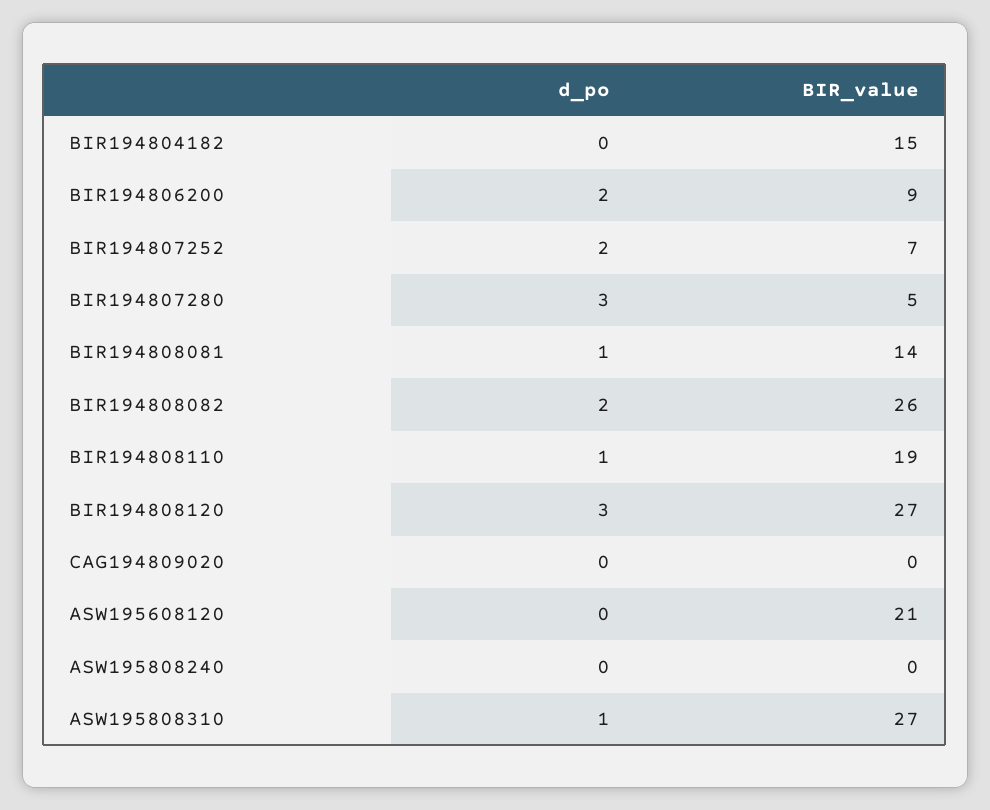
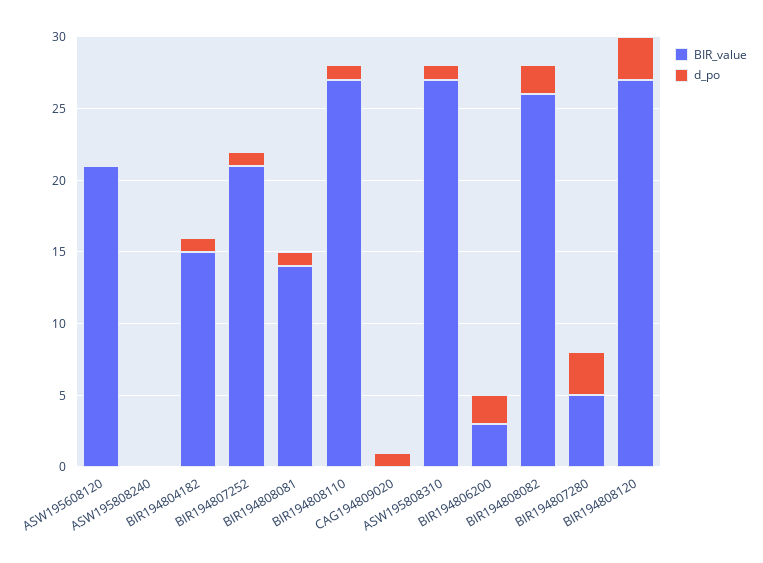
d_po, BIR194804182: 0 -> 1
BIR_value, BIR194806200: 9 -> 3
d_po, BIR194807252: 2 -> 1
BIR_value, BIR194807252: 7 -> 21
BIR_value, BIR194808110: 19 -> 27
d_po, CAG194809020: 0 -> 1

